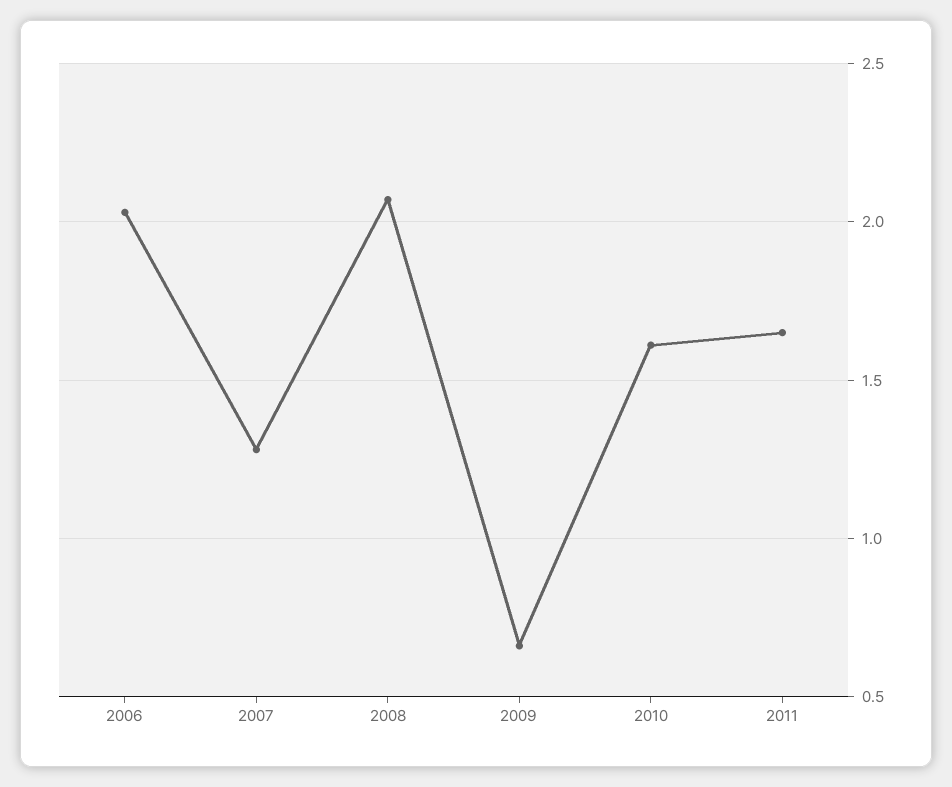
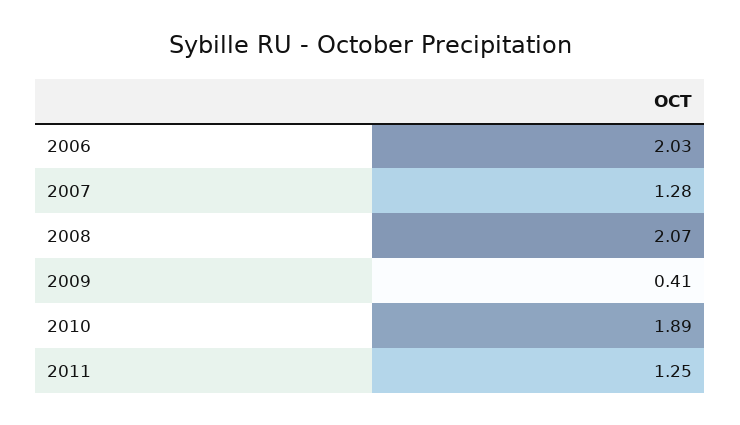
2009: 0.65 -> 0.41
2010: 1.6 -> 1.89
2011: 1.65 -> 1.25

